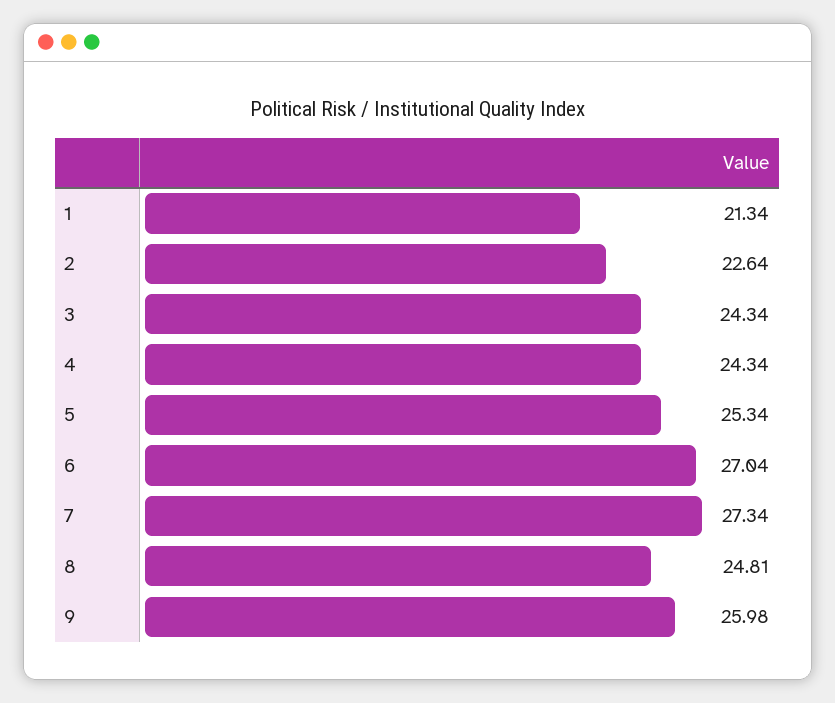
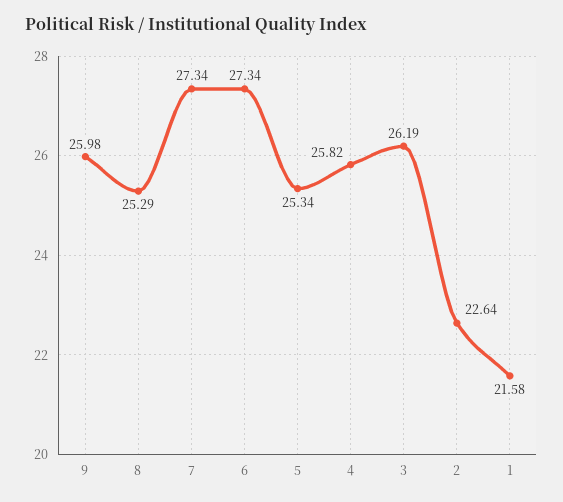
1: 21.34 -> 21.58
3: 24.34 -> 26.19
4: 24.34 -> 25.82
6: 27.04 -> 27.34
8: 24.81 -> 25.29

